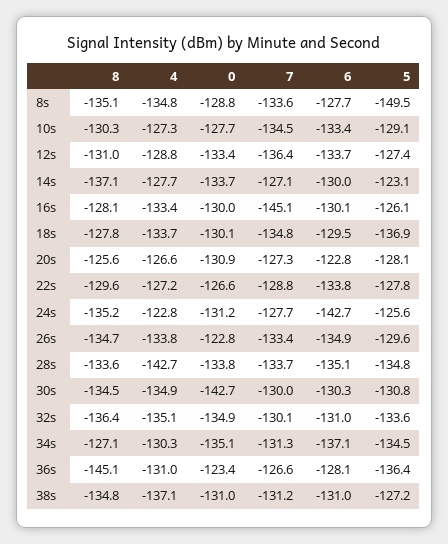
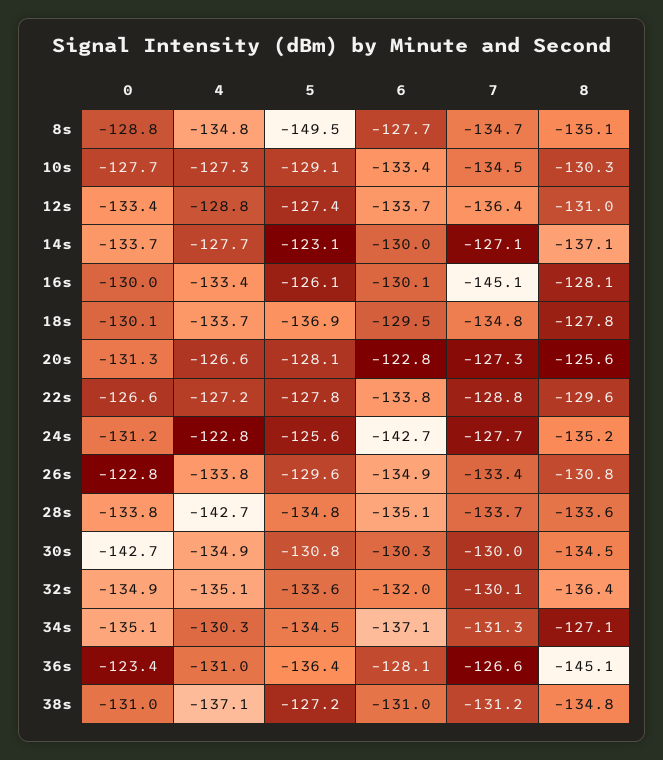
7, 8s: -133.6 -> -134.7
0, 20s: -130.9 -> -131.3
8, 26s: -134.7 -> -130.8
6, 32s: -131 -> -132

